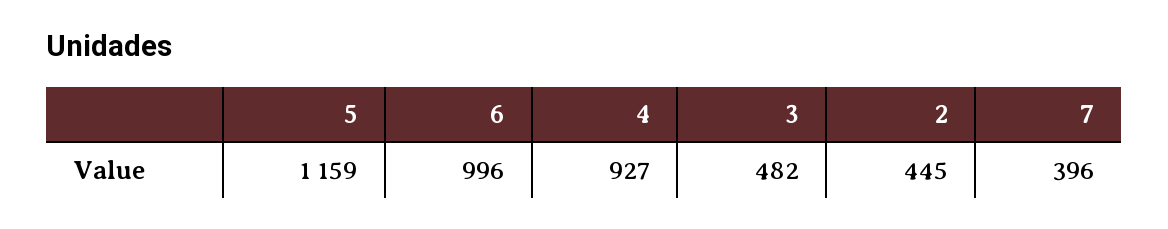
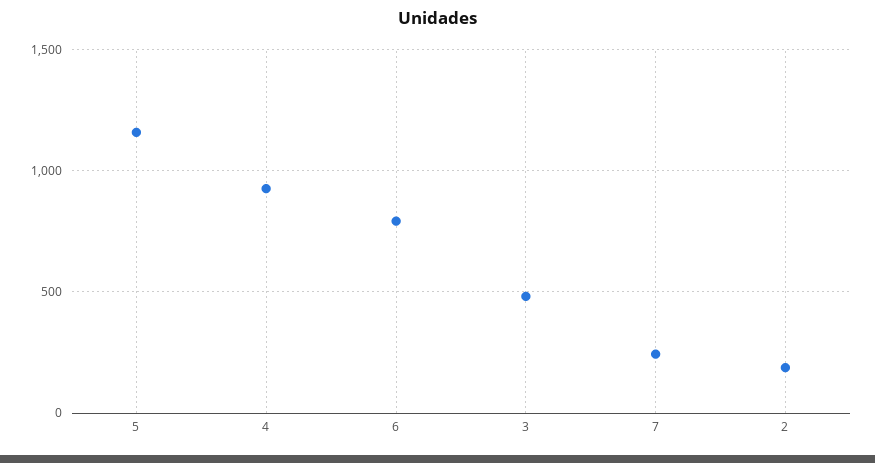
6: 996 -> 800
2: 445 -> 200
7: 396 -> 250

